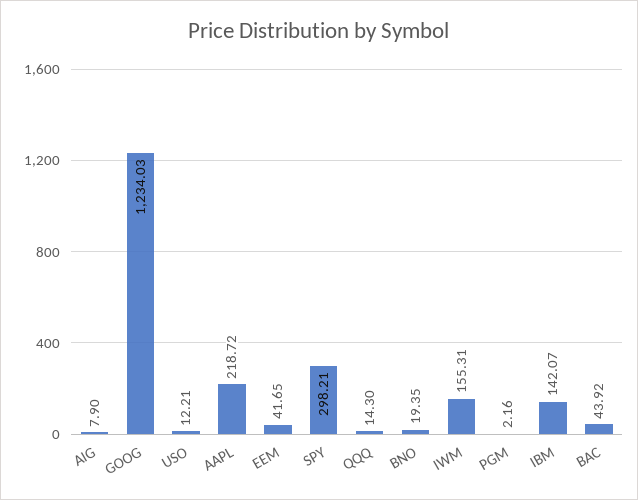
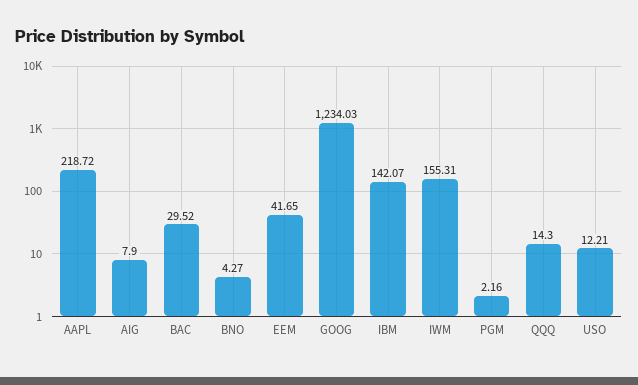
SPY: 298.21 -> none
BNO: 19.35 -> 4.27
BAC: 43.92 -> 29.52

